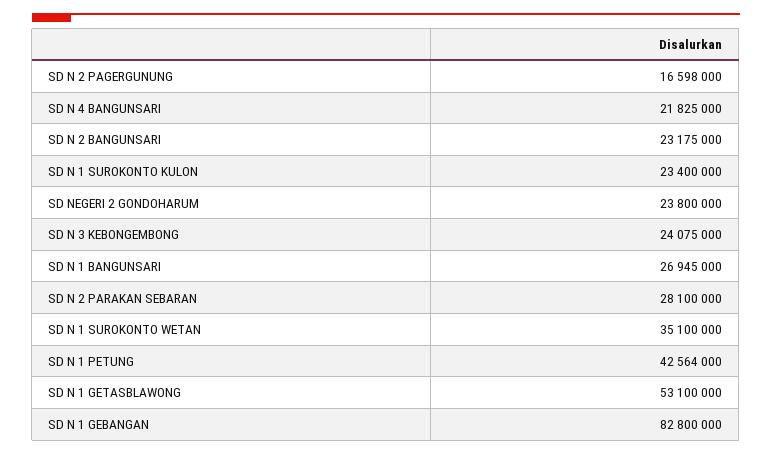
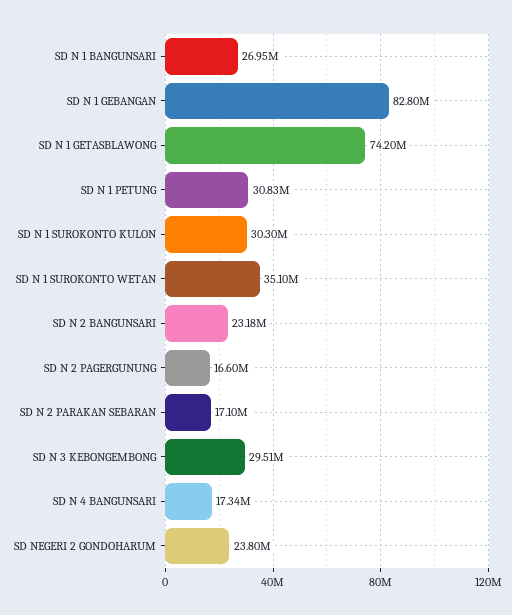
SD N 4 BANGUNSARI: 21825000 -> 17340000
SD N 1 SUROKONTO KULON: 23400000 -> 30300000
SD N 3 KEBONGEMBONG: 24075000 -> 29510000
SD N 2 PARAKAN SEBARAN: 28100000 -> 17100000
SD N 1 PETUNG: 42564000 -> 30830000
SD N 1 GETASBLAWONG: 53100000 -> 74200000

